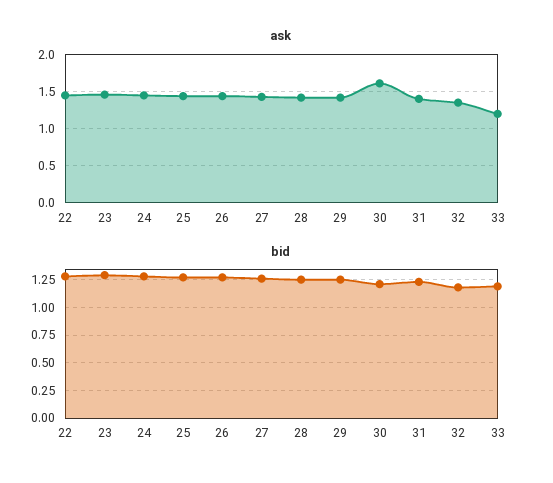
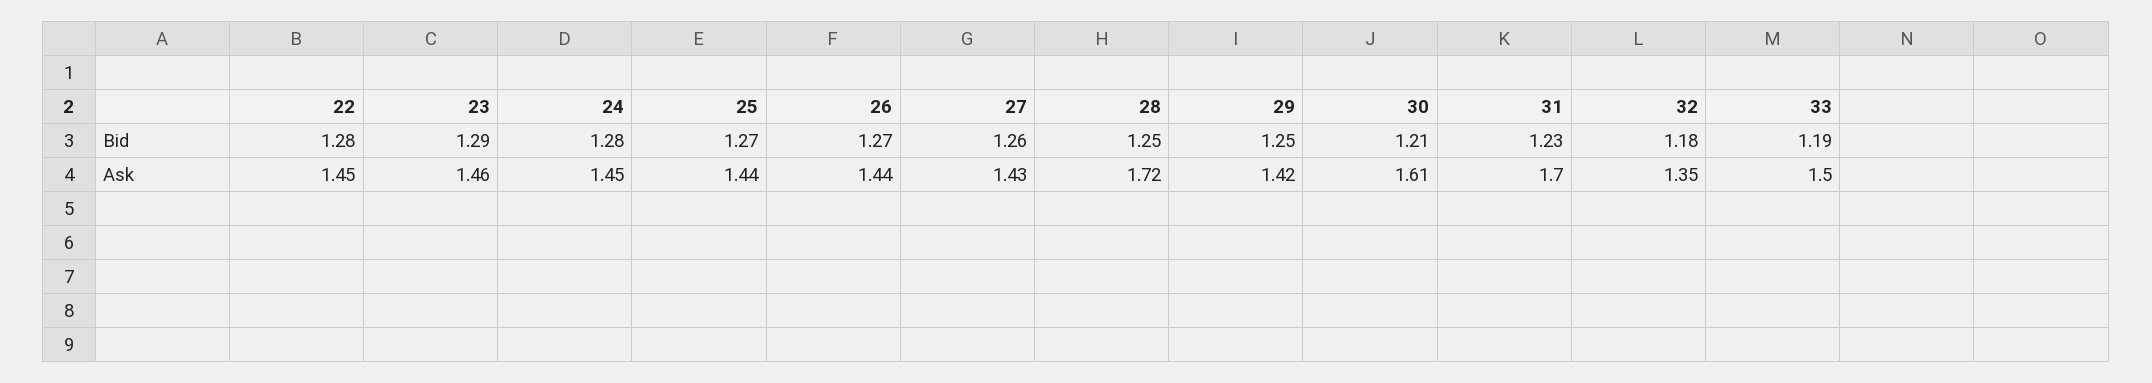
ask, 28: 1.4 -> 1.72
ask, 31: 1.4 -> 1.7
ask, 33: 1.2 -> 1.5

